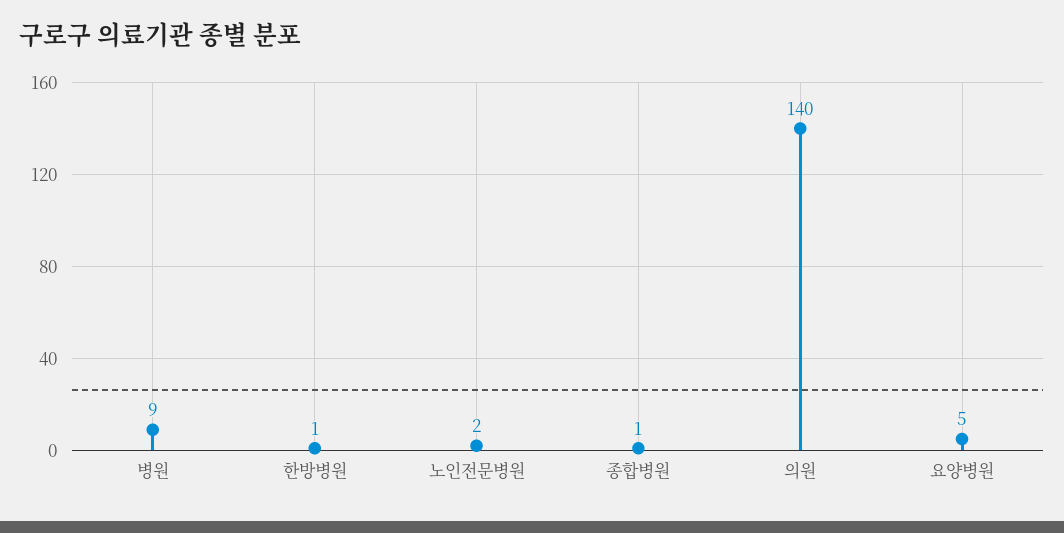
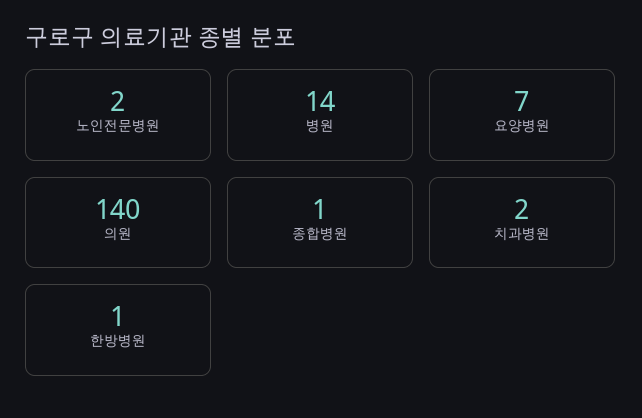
병원: 9 -> 14
요양병원: 5 -> 7
치과병원: none -> 2

